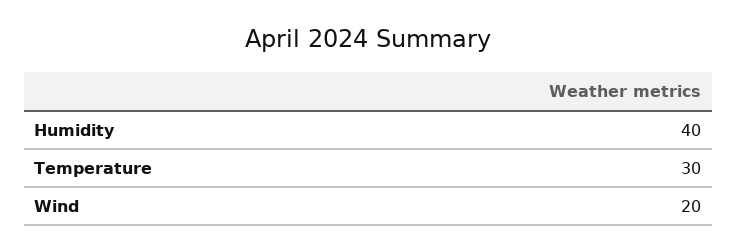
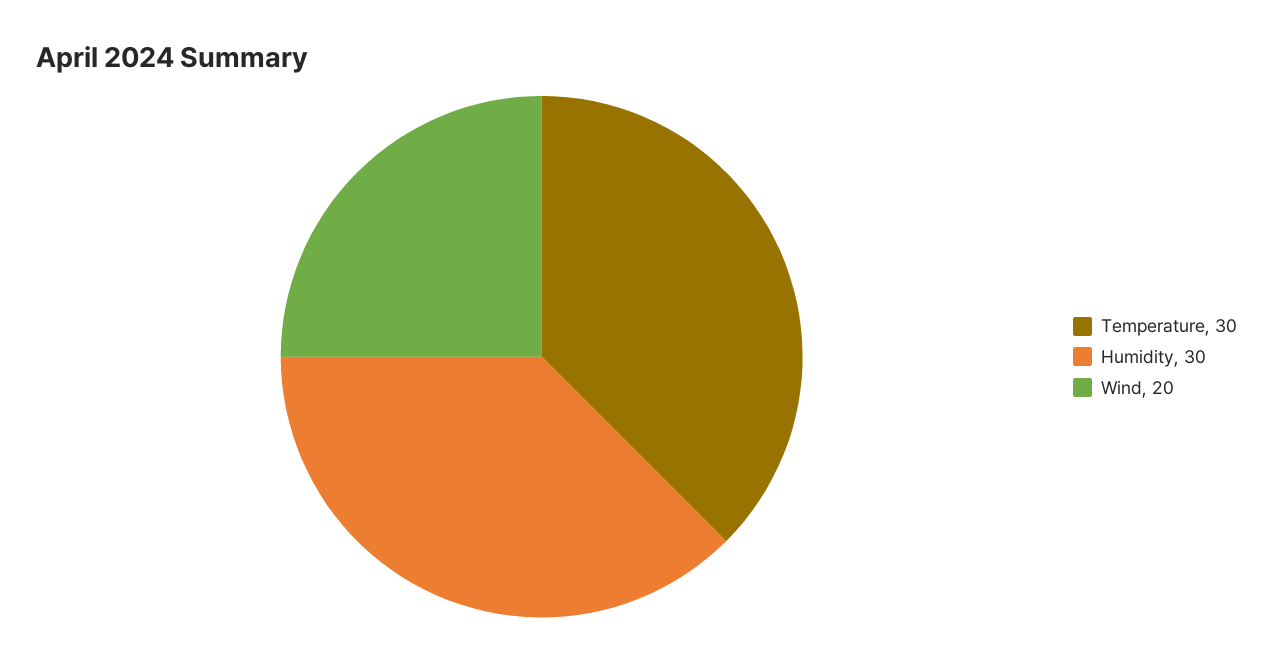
Humidity: 40 -> 30

